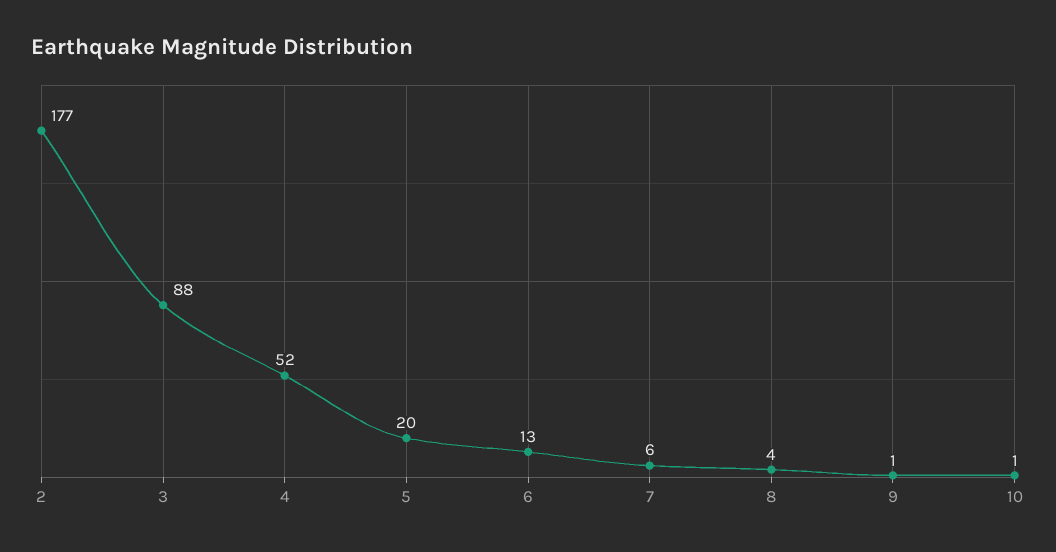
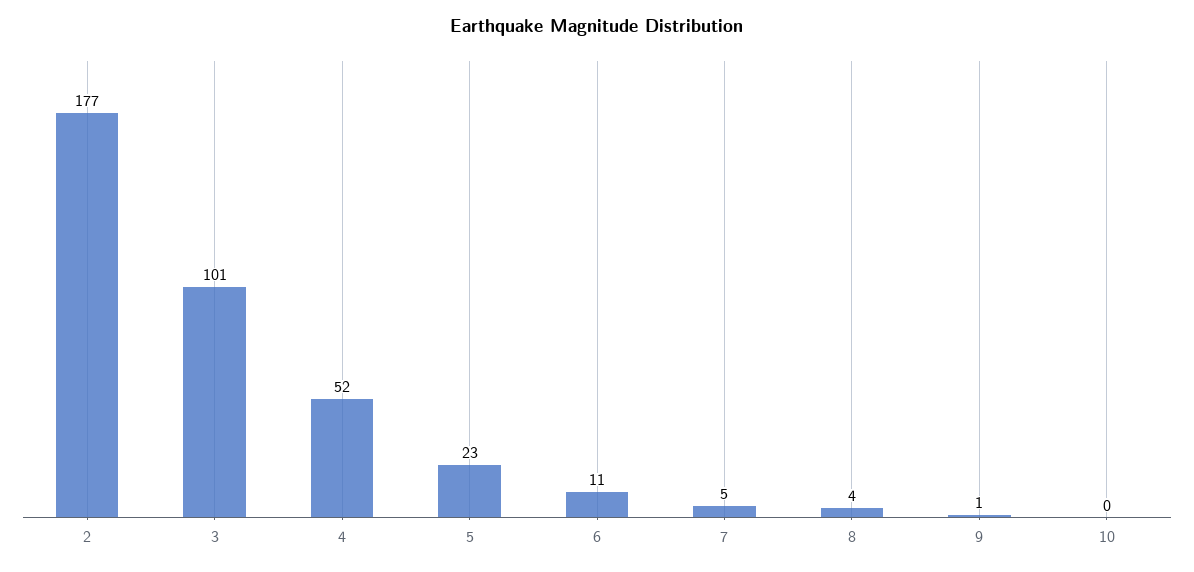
3: 88 -> 101
5: 20 -> 23
6: 13 -> 11
7: 6 -> 5
10: 1 -> 0

